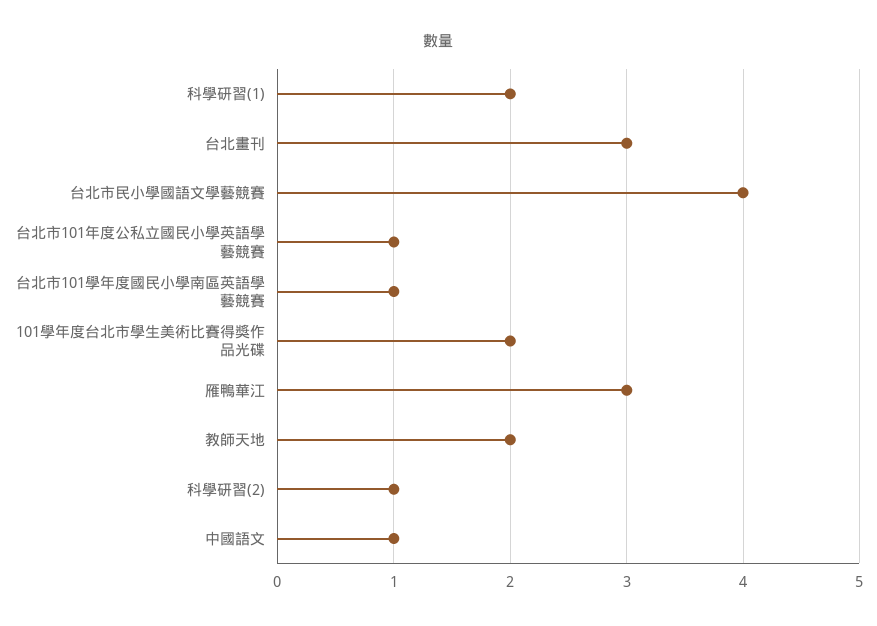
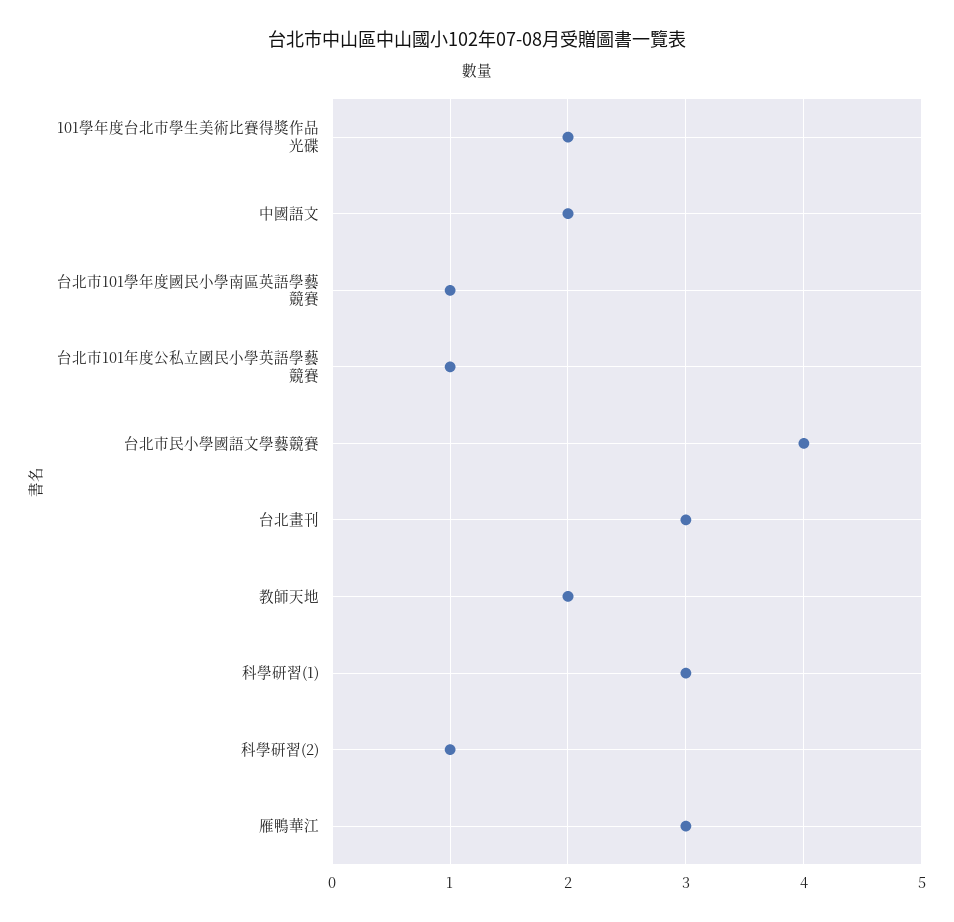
科學研習(1): 2 -> 3
中國語文: 1 -> 2

